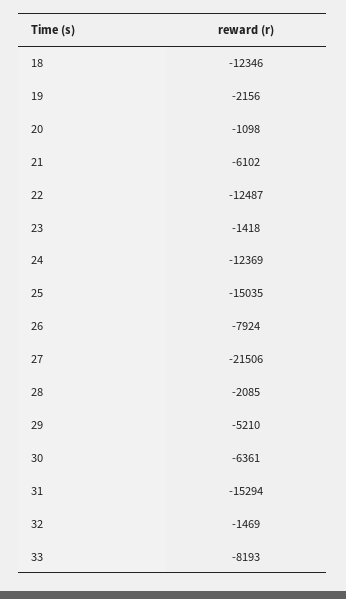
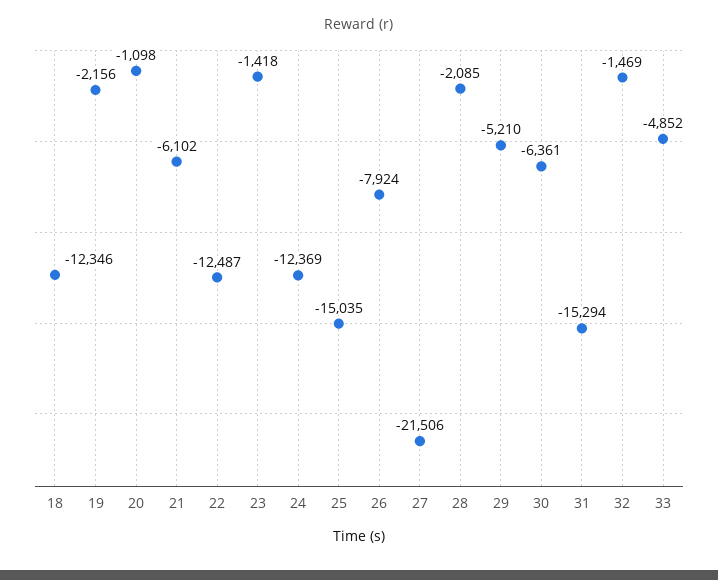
33: -8193 -> -4852

